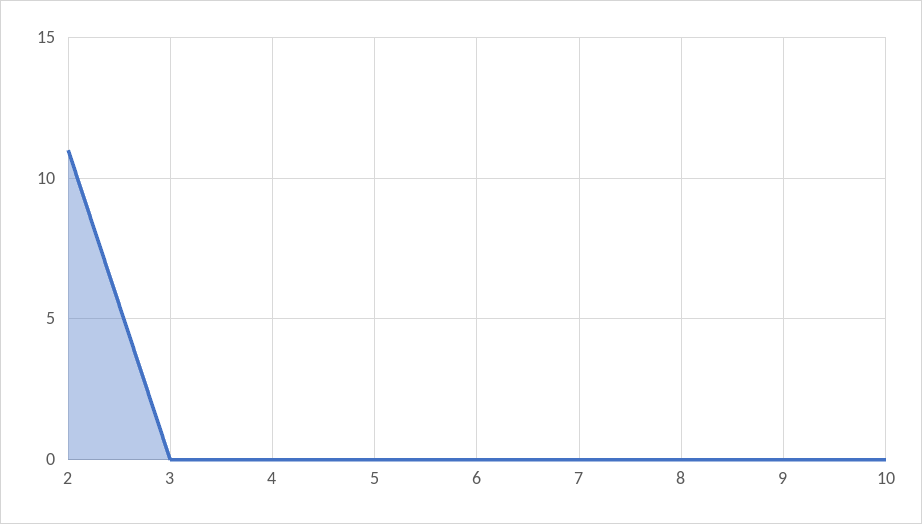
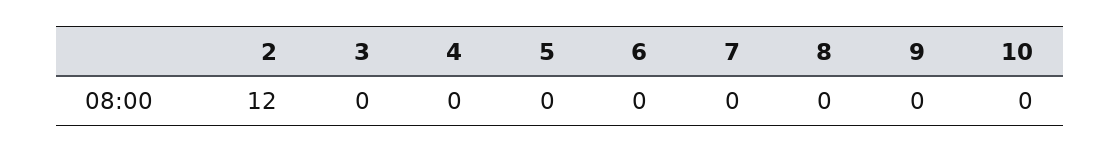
2: 11 -> 12

